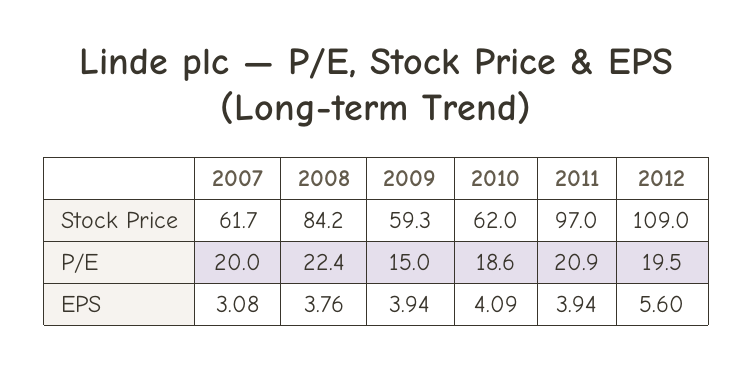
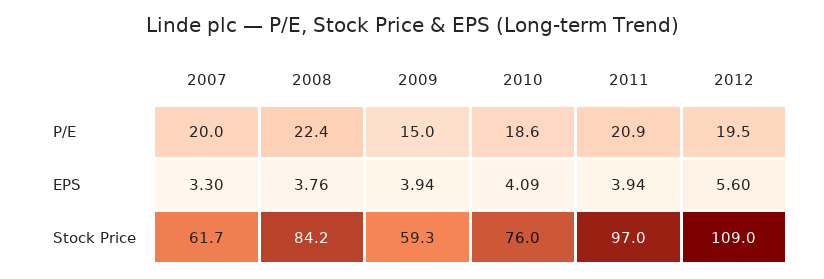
2010, Stock Price: 62 -> 76
2007, EPS: 3.08 -> 3.3

